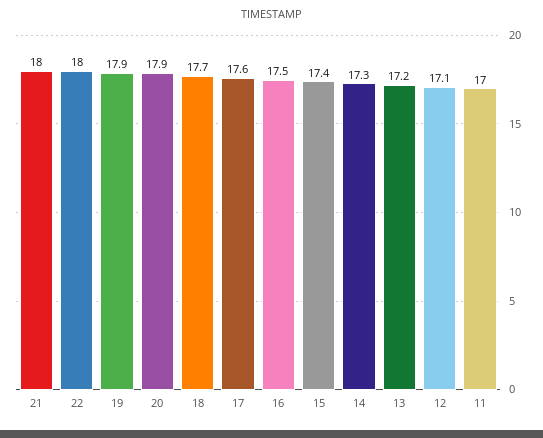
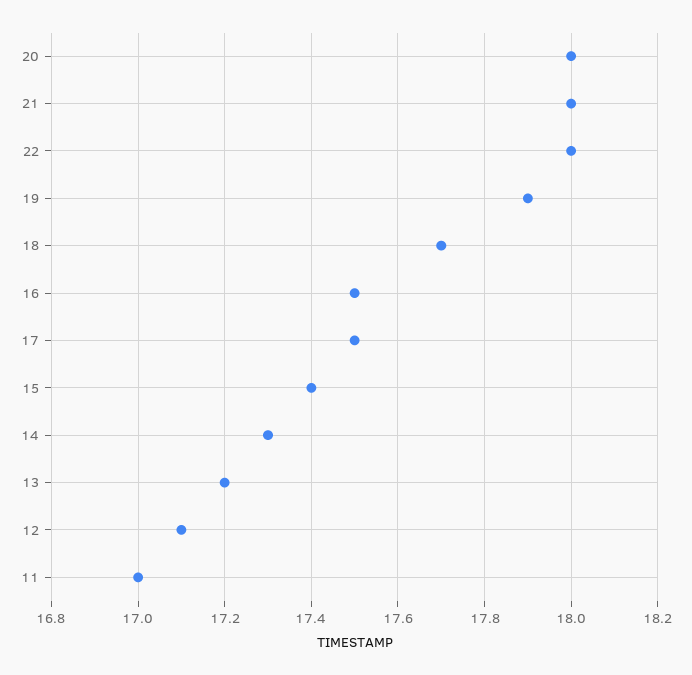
20: 17.9 -> 18
17: 17.6 -> 17.5

